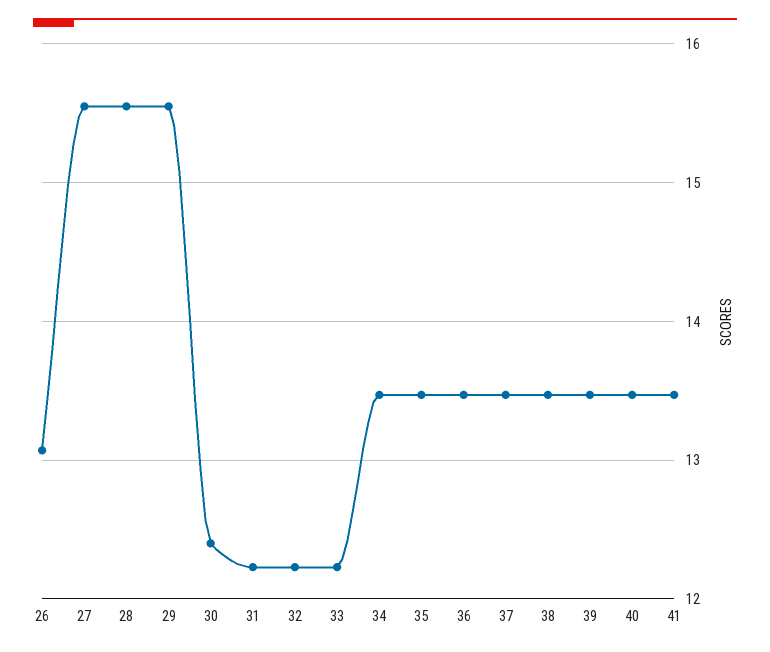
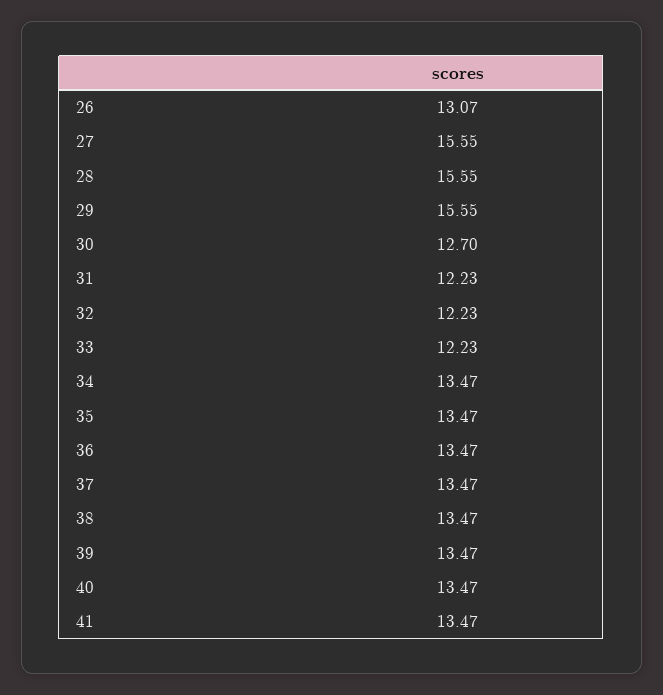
30: 12.4 -> 12.7

